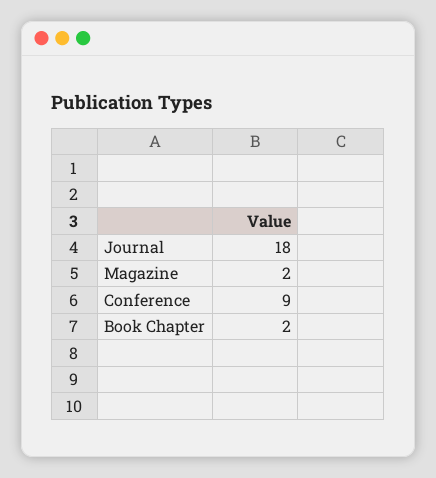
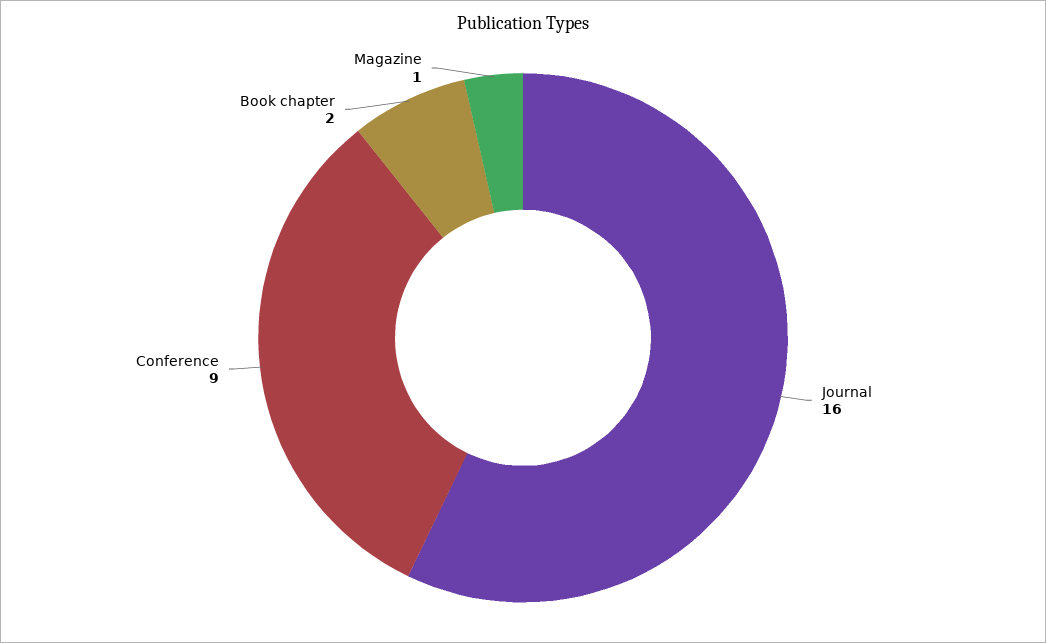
Journal: 18 -> 16
Magazine: 2 -> 1

